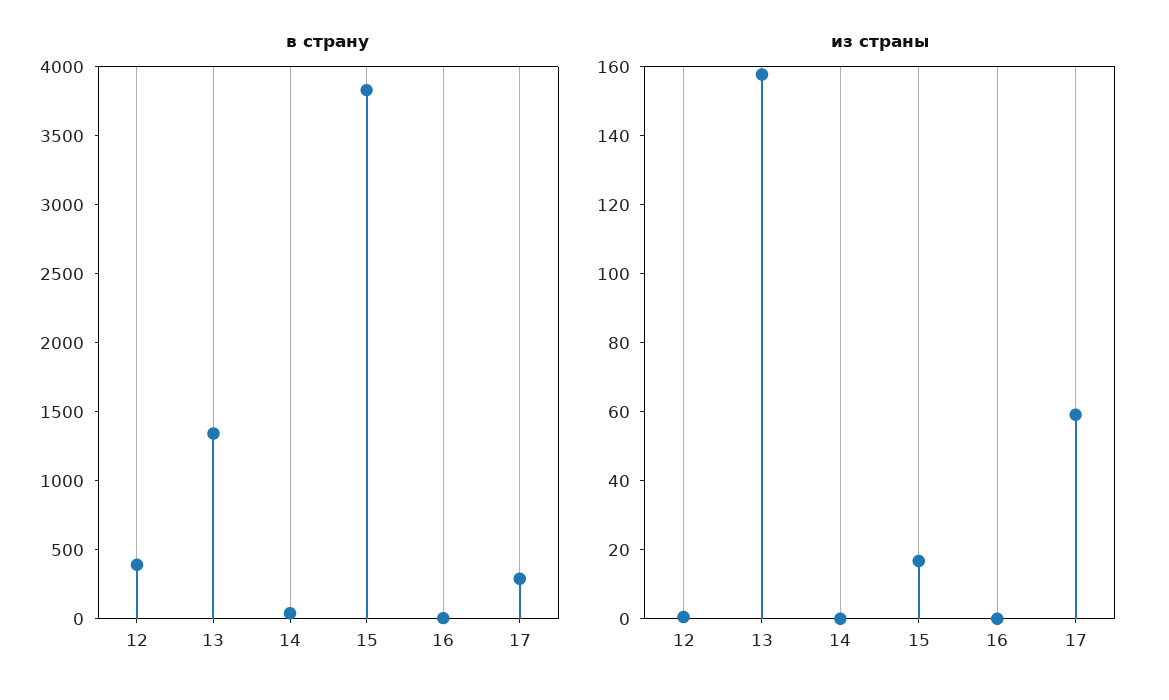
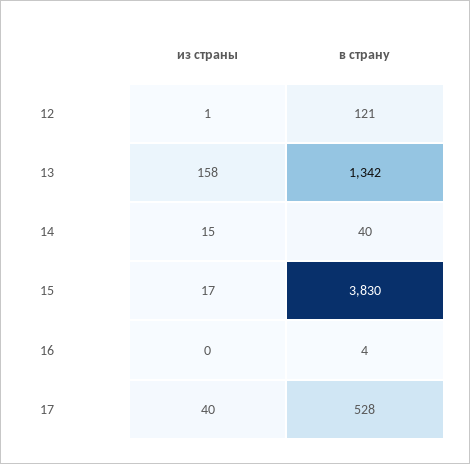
в страну, 12: 400 -> 121
в страну, 17: 300 -> 528
из страны, 14: 0 -> 15
из страны, 17: 60 -> 40

